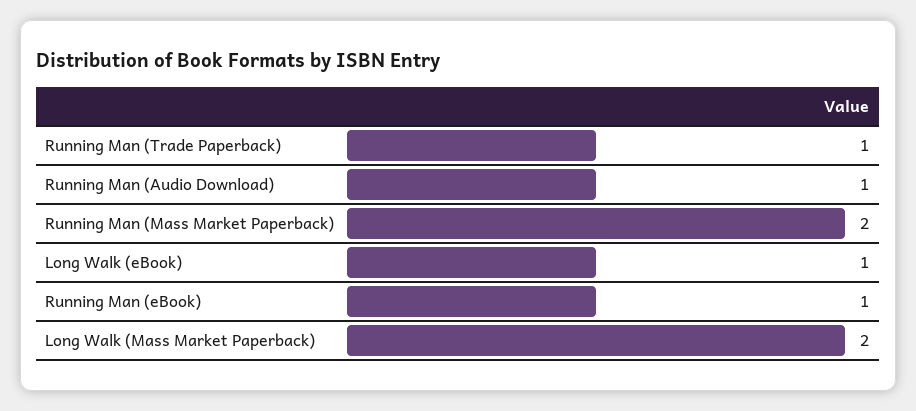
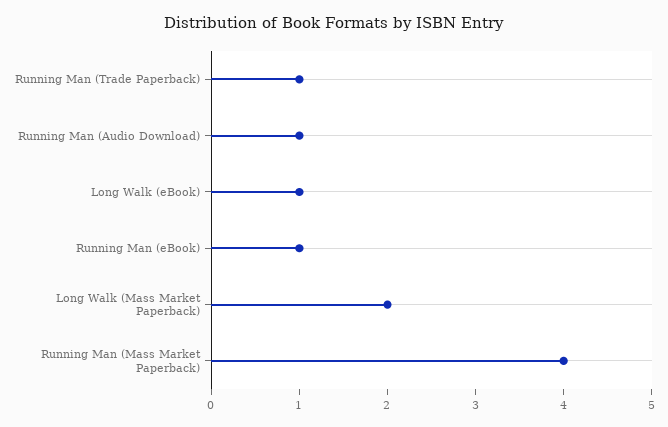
Running Man (Mass Market Paperback): 2 -> 4

